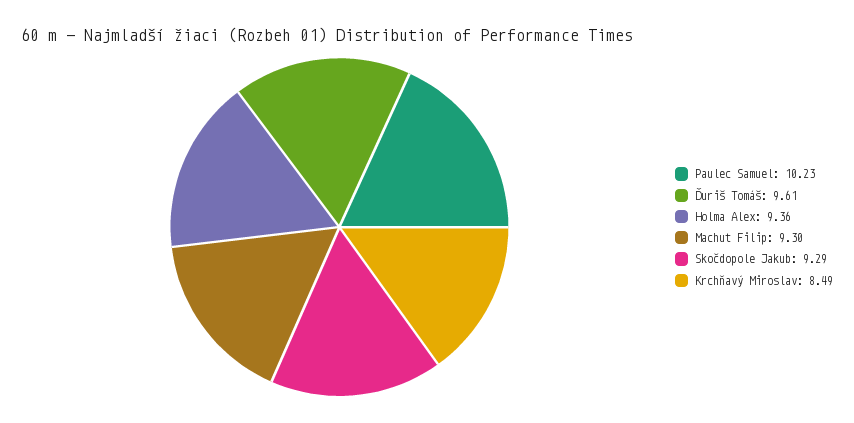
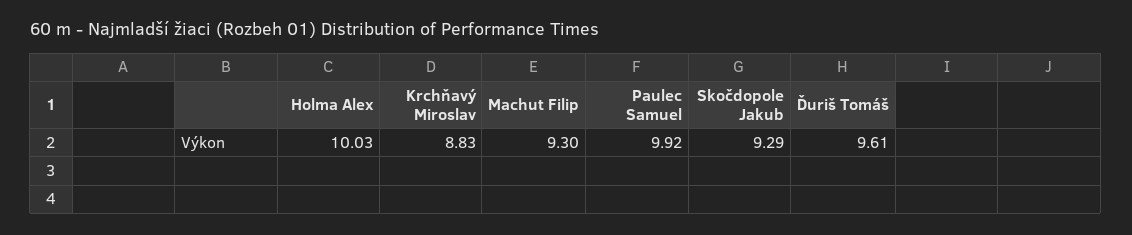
Paulec Samuel: 10.23 -> 9.92
Holma Alex: 9.36 -> 10.03
Krchňavý Miroslav: 8.49 -> 8.83

